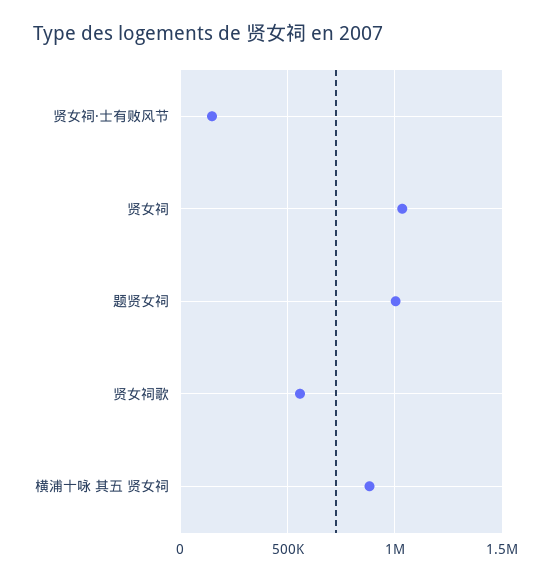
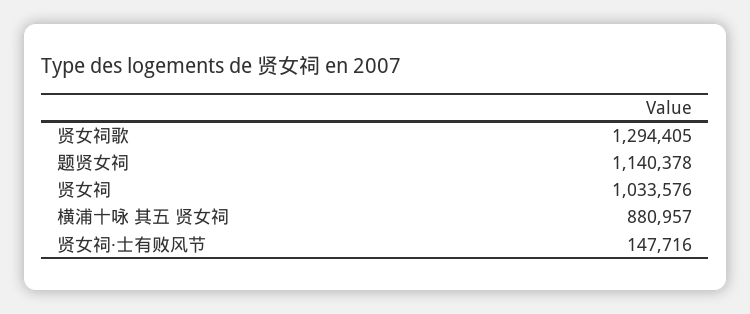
题贤女祠: 1000000 -> 1140378
贤女祠歌: 550000 -> 1294405

